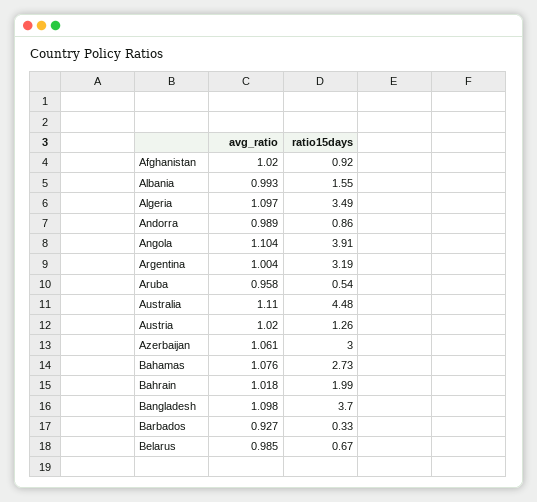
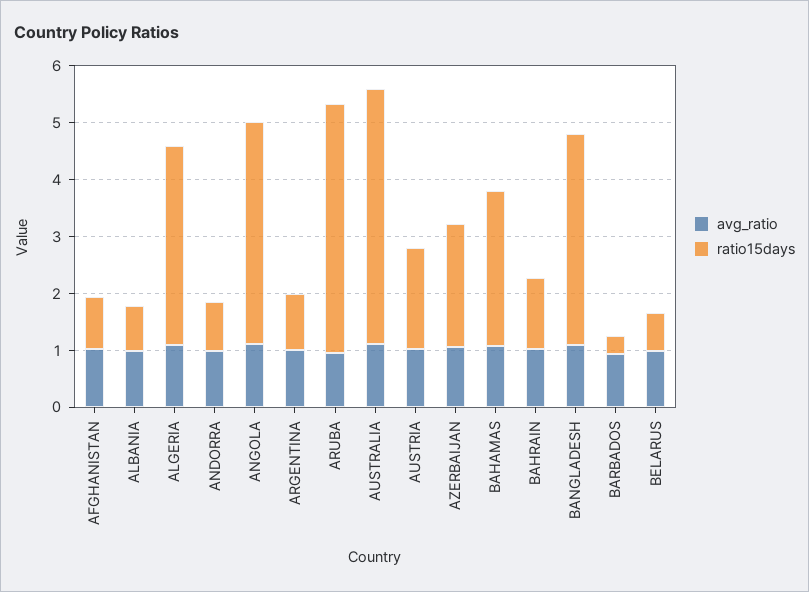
ratio15days, Albania: 1.55 -> 0.8
ratio15days, Argentina: 3.19 -> 1
ratio15days, Aruba: 0.54 -> 4.4
ratio15days, Austria: 1.26 -> 1.8
ratio15days, Azerbaijan: 3 -> 2.2
ratio15days, Bahrain: 1.99 -> 1.2

